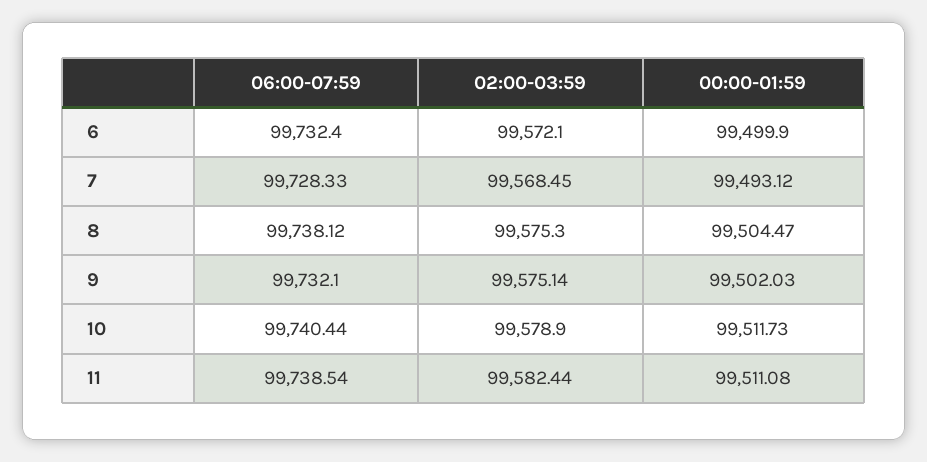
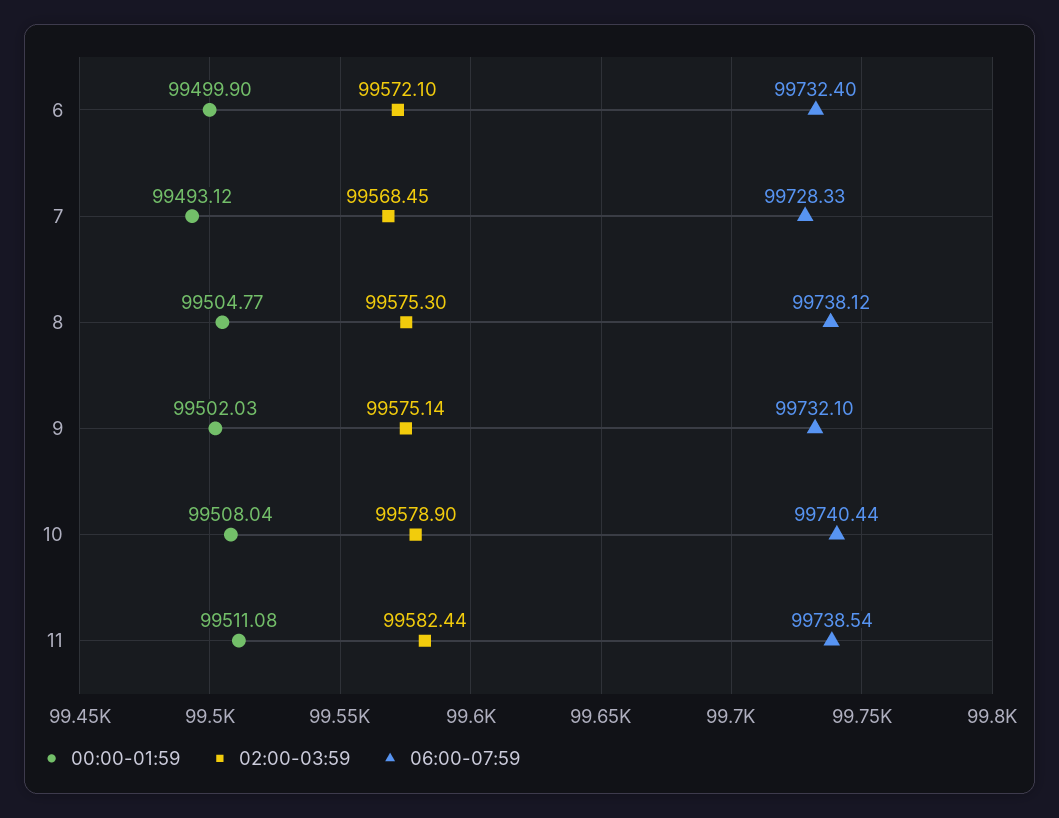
00:00-01:59, 8: 99504.47 -> 99504.77
00:00-01:59, 10: 99511.73 -> 99508.04

